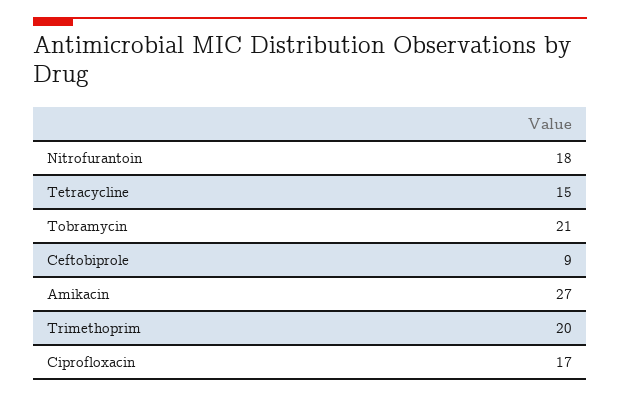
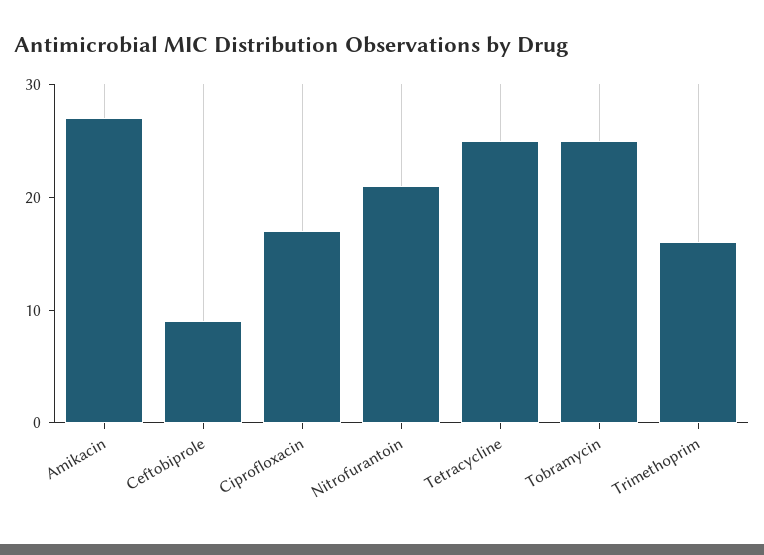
Nitrofurantoin: 18 -> 21
Tetracycline: 15 -> 25
Tobramycin: 21 -> 25
Trimethoprim: 20 -> 16

